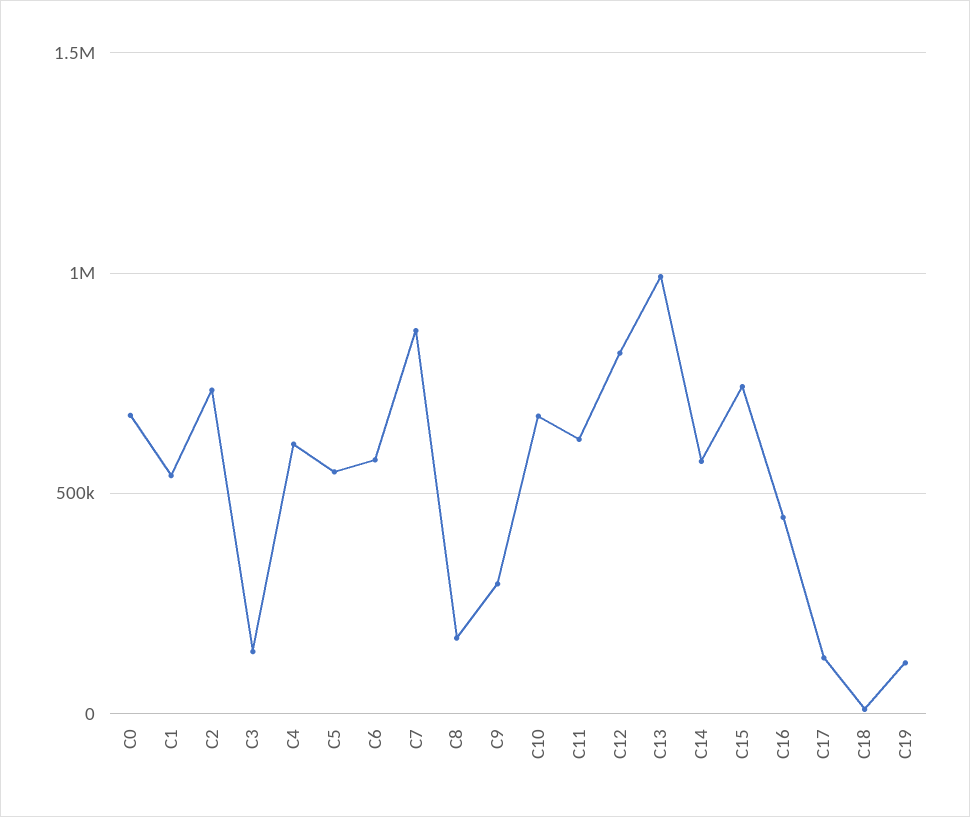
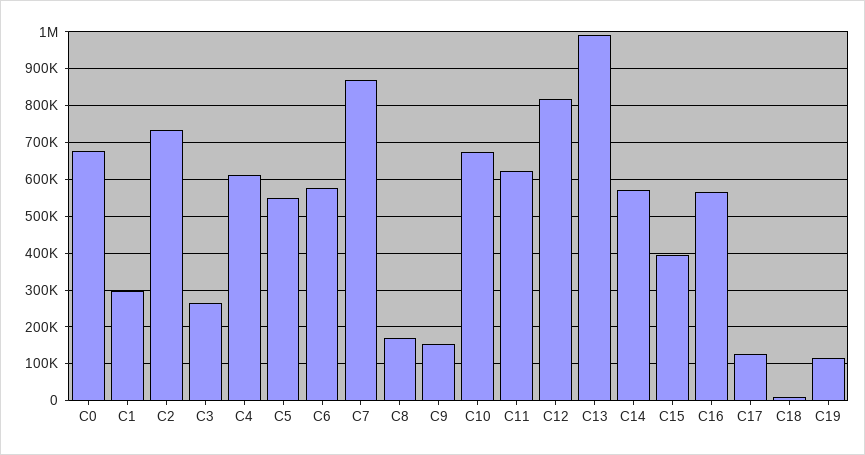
C1: 550000 -> 300000
C3: 150000 -> 260000
C9: 300000 -> 160000
C15: 750000 -> 400000
C16: 450000 -> 560000

